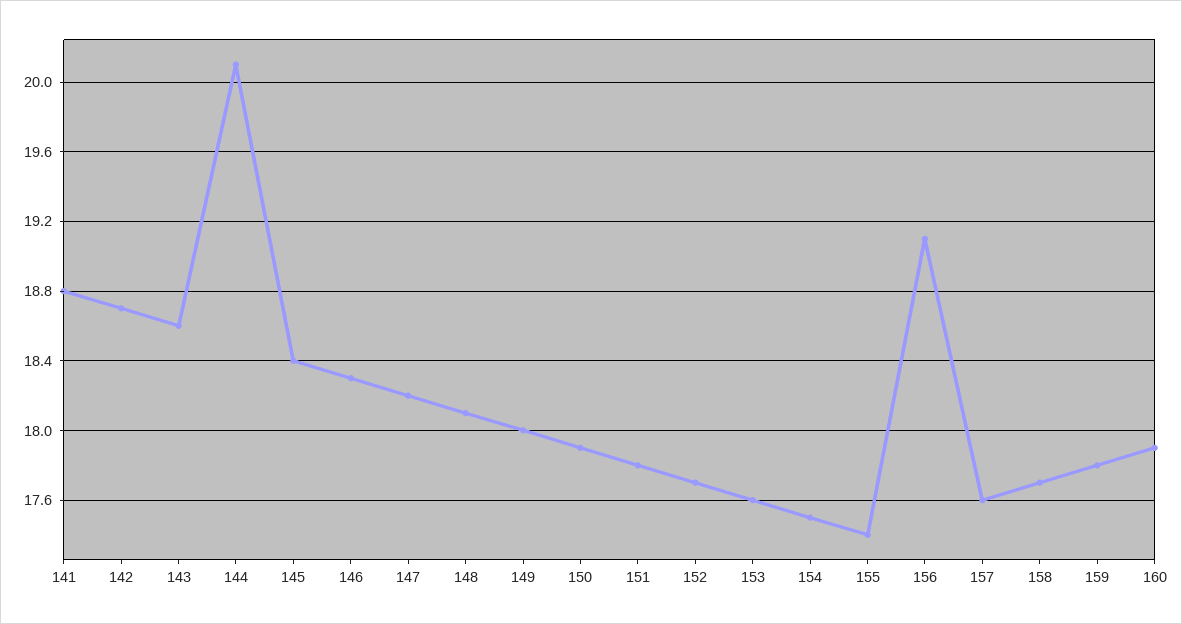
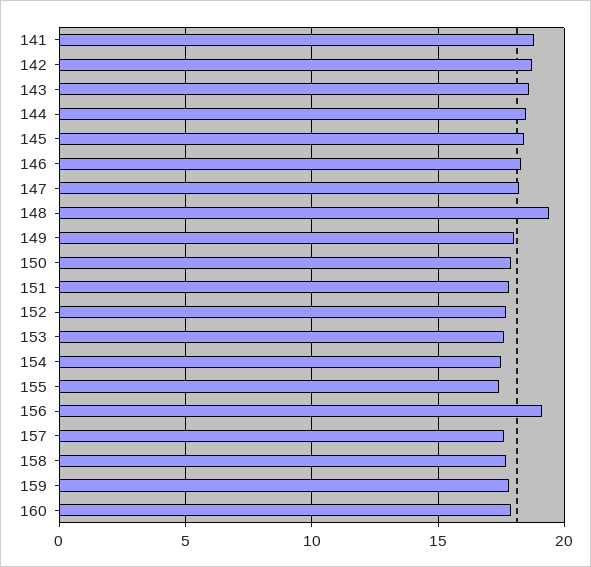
144: 20.1 -> 18.5
148: 18.1 -> 19.5

